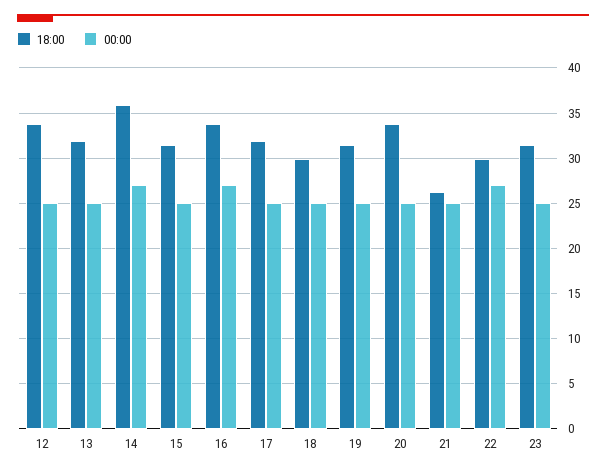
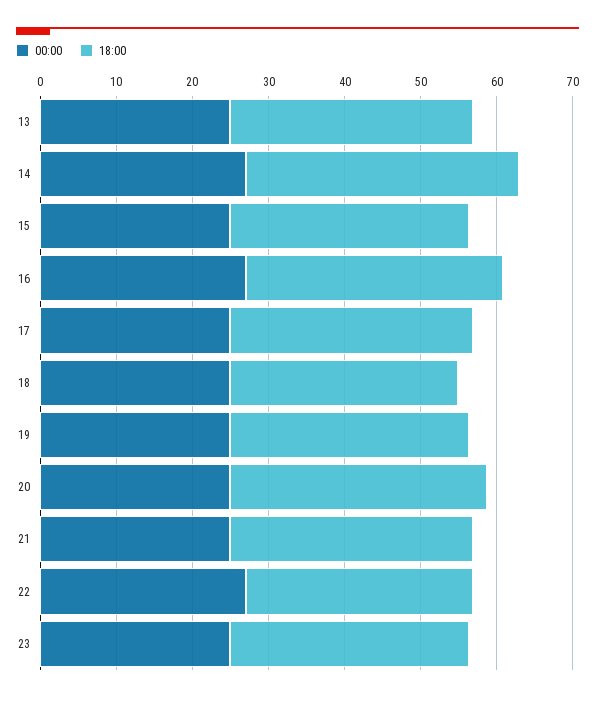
18:00, 12: 34 -> none
00:00, 12: 25 -> none
18:00, 21: 26 -> 32

